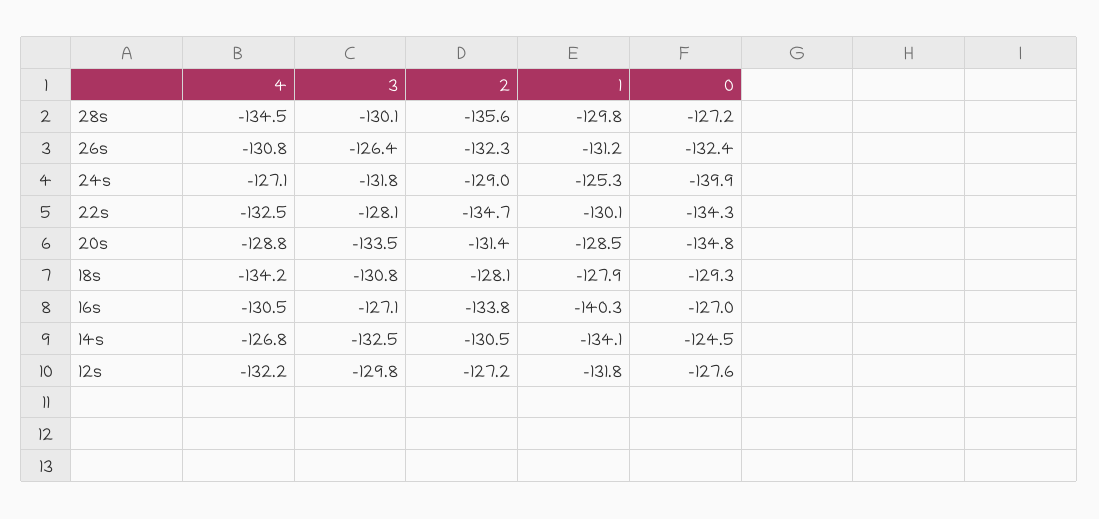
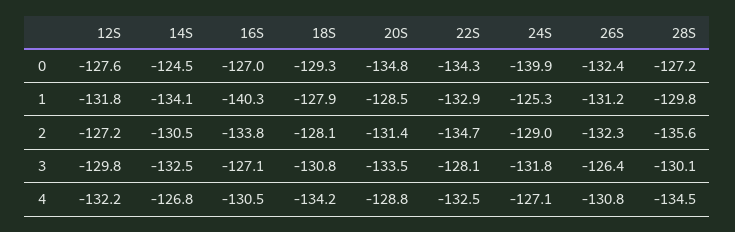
1, 22s: -130.1 -> -132.9

